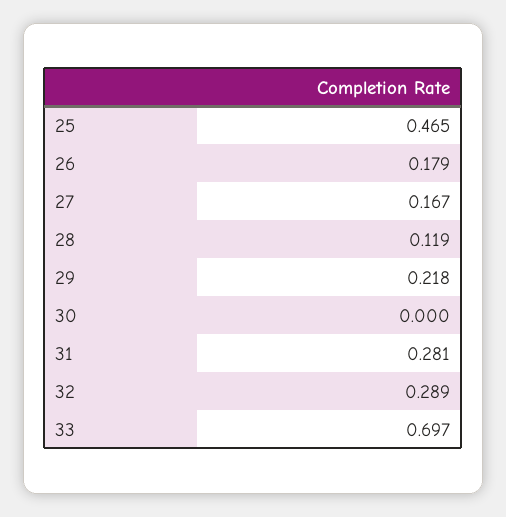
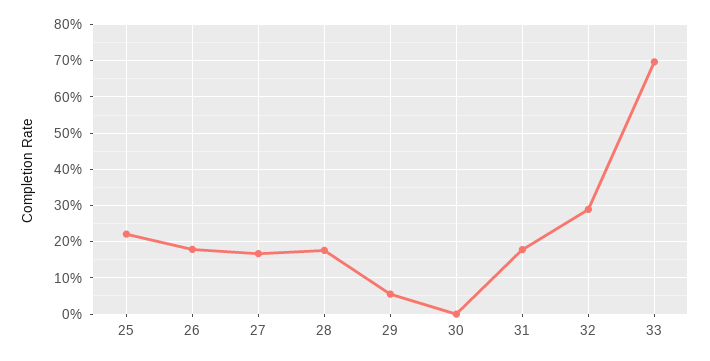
25: 0.465 -> 0.22
28: 0.119 -> 0.18
29: 0.218 -> 0.06
31: 0.281 -> 0.18

